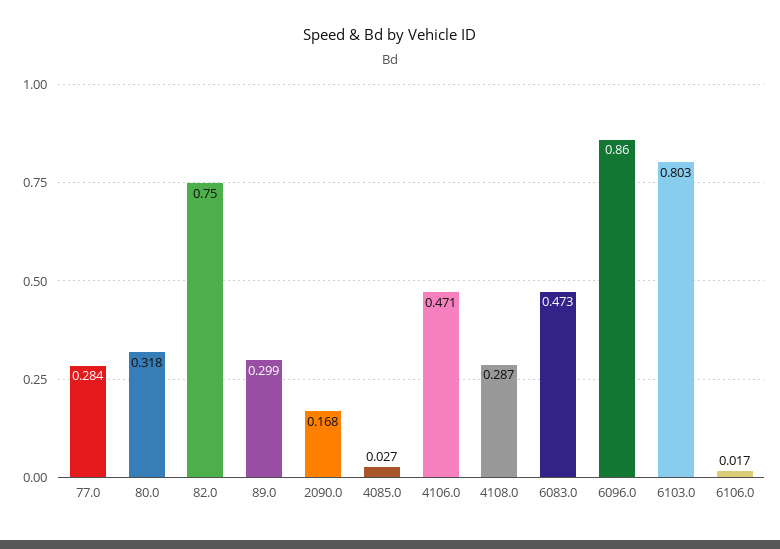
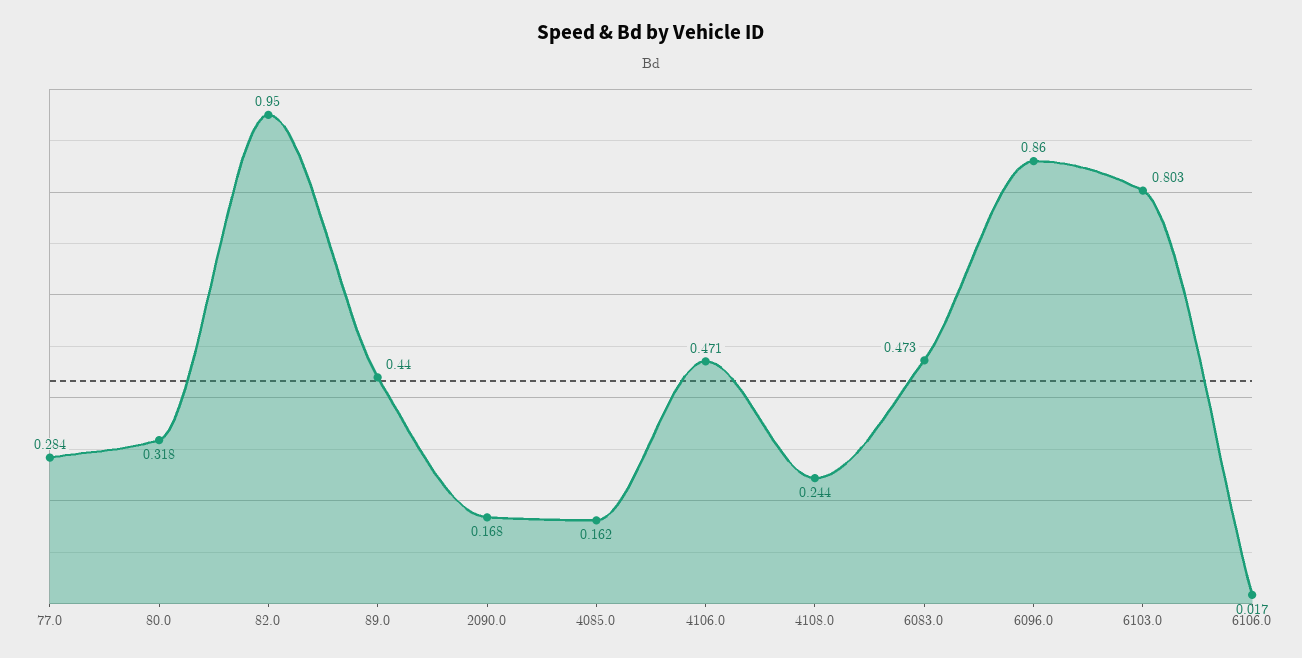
82.0: 0.75 -> 0.95
89.0: 0.299 -> 0.44
4085.0: 0.027 -> 0.162
4108.0: 0.287 -> 0.244

